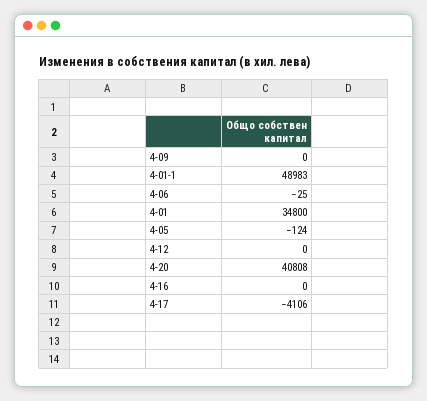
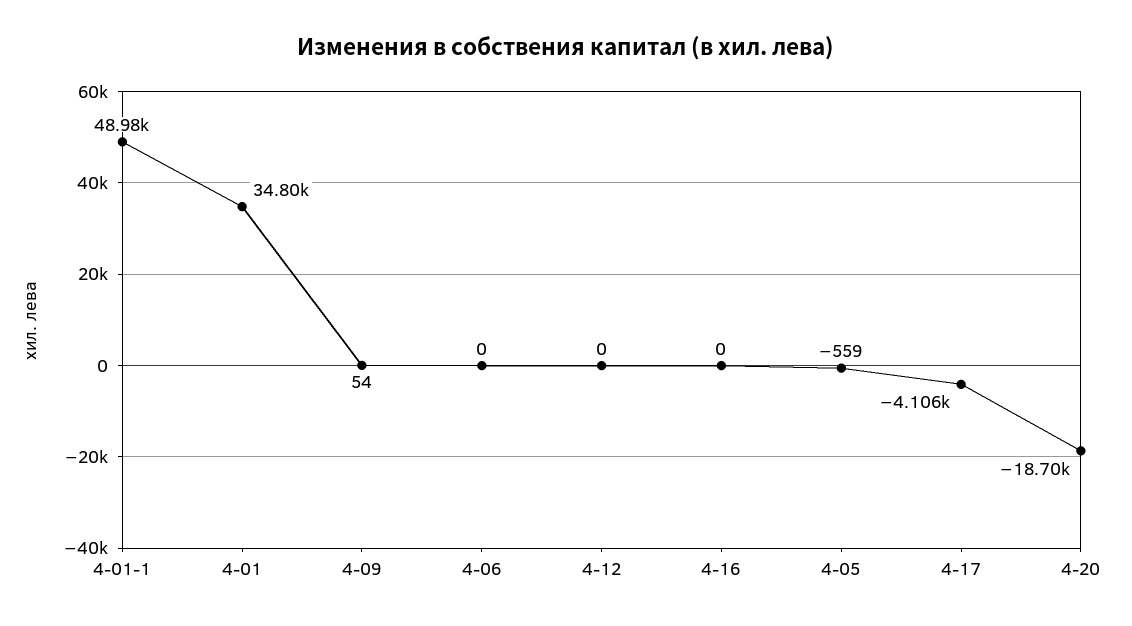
4-09: 0 -> 54
4-06: -25 -> 0
4-05: -124 -> -559
4-20: 40808 -> -18700

